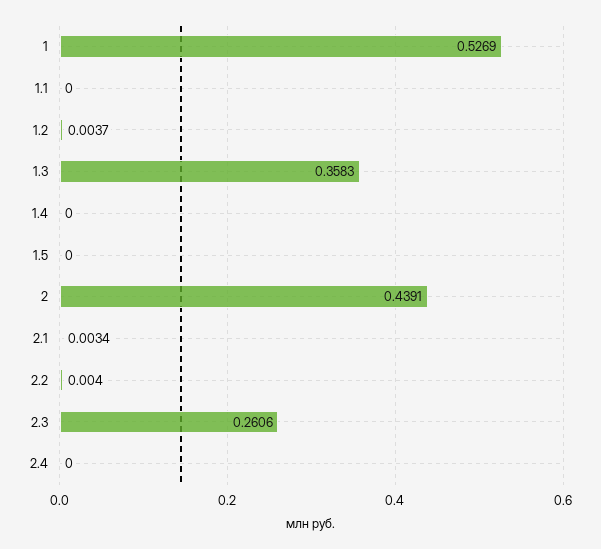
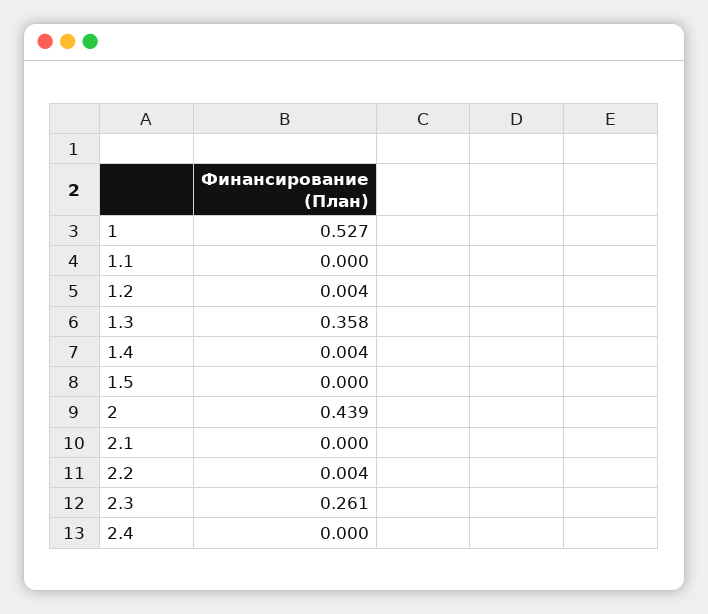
1.4: 0 -> 0.004
2.1: 0.0034 -> 0

